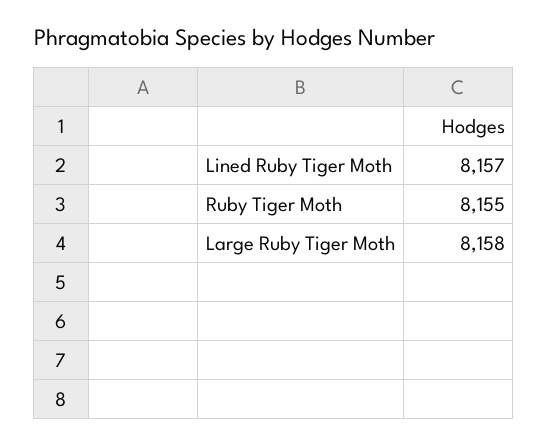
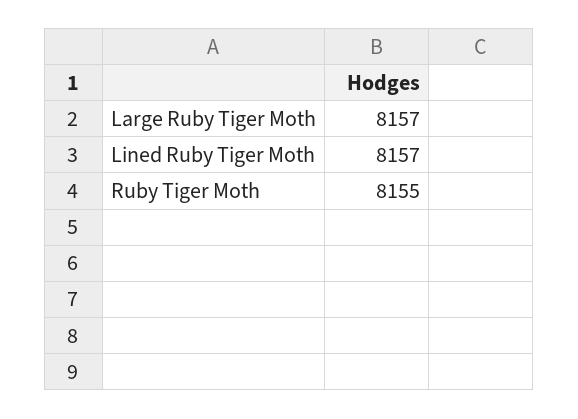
Large Ruby Tiger Moth: 8158 -> 8157

